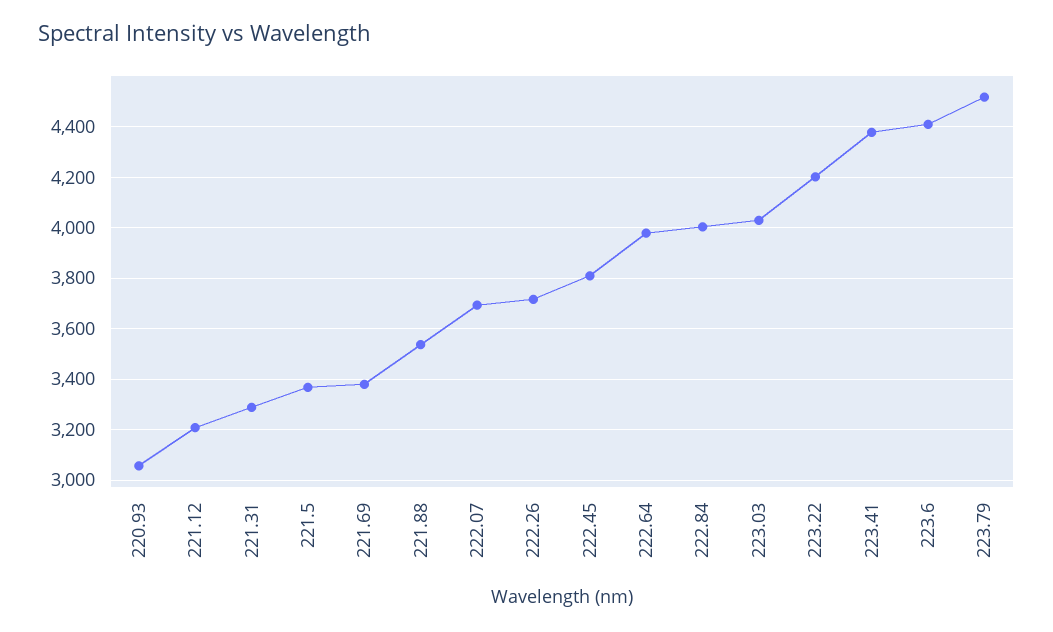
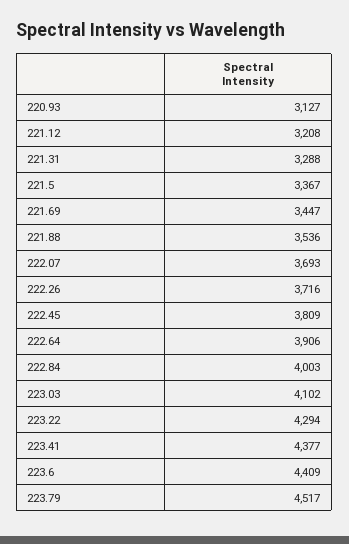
220.93: 3050 -> 3127
221.69: 3375 -> 3447
222.64: 3975 -> 3906
223.03: 4025 -> 4102
223.22: 4200 -> 4294

